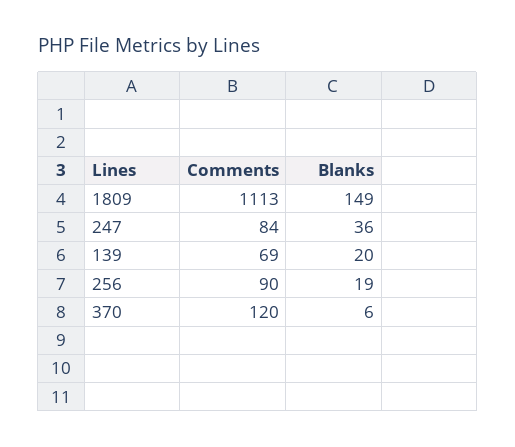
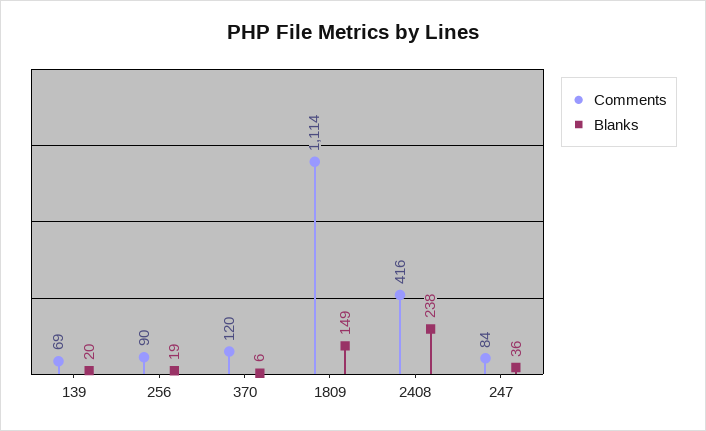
Comments, 1809: 1113 -> 1114
Comments, 2408: none -> 416
Blanks, 2408: none -> 238

